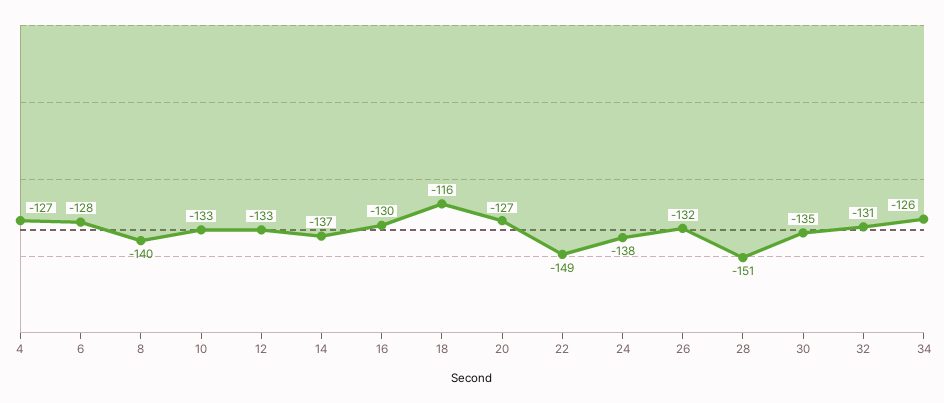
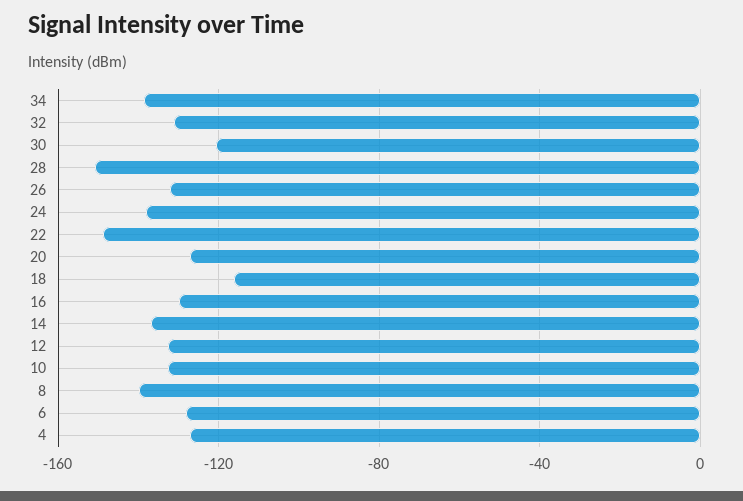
30: -135 -> -120
34: -126 -> -140

